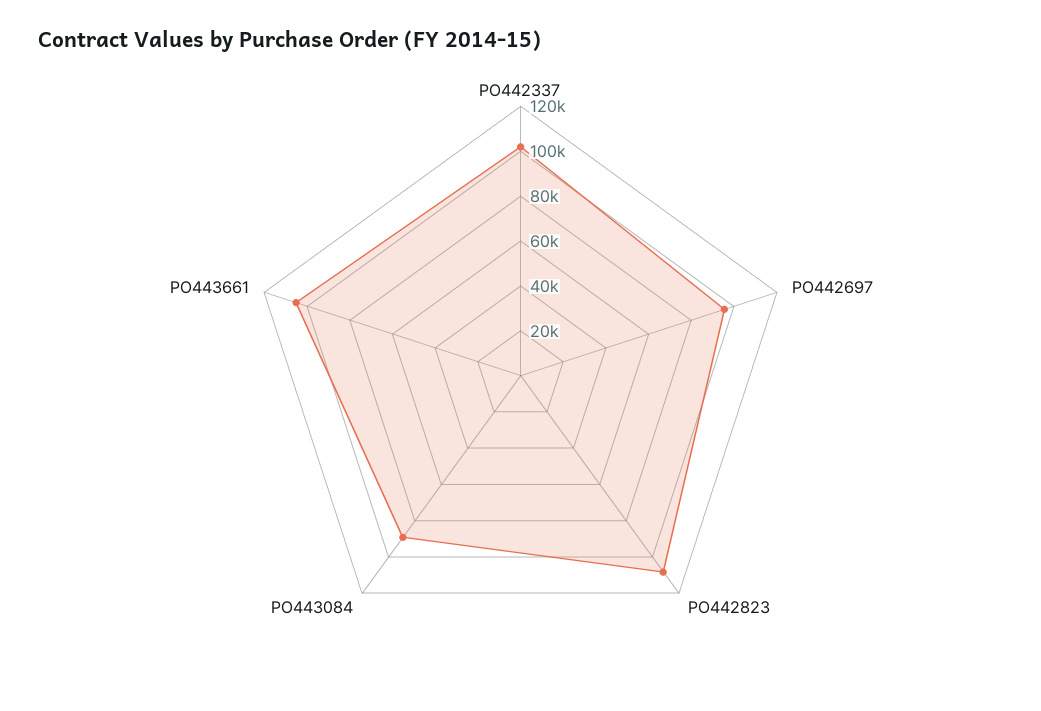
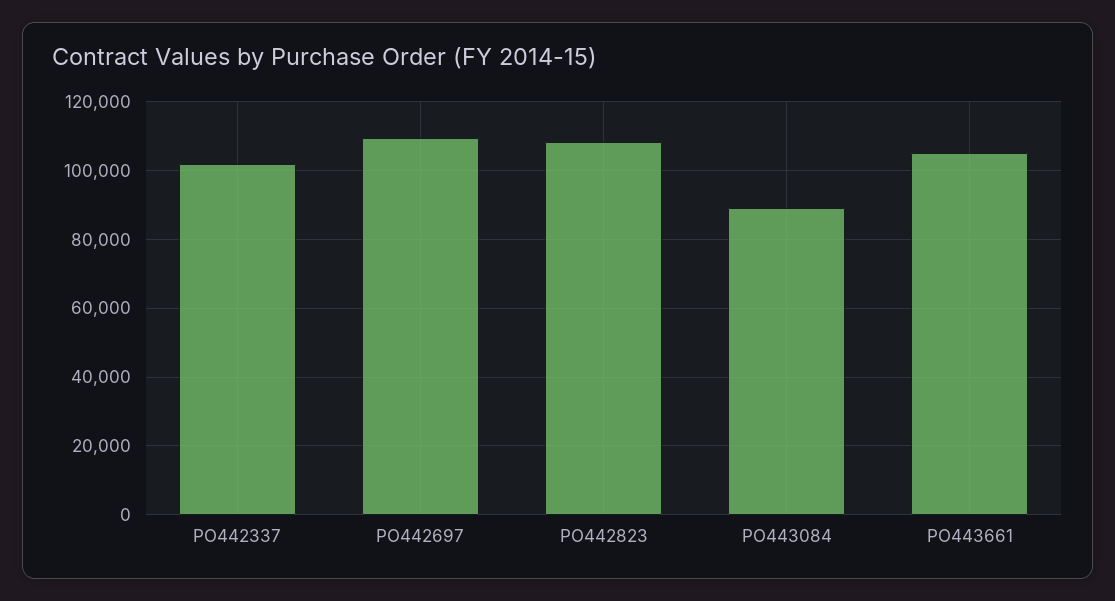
PO442697: 95000 -> 110000

